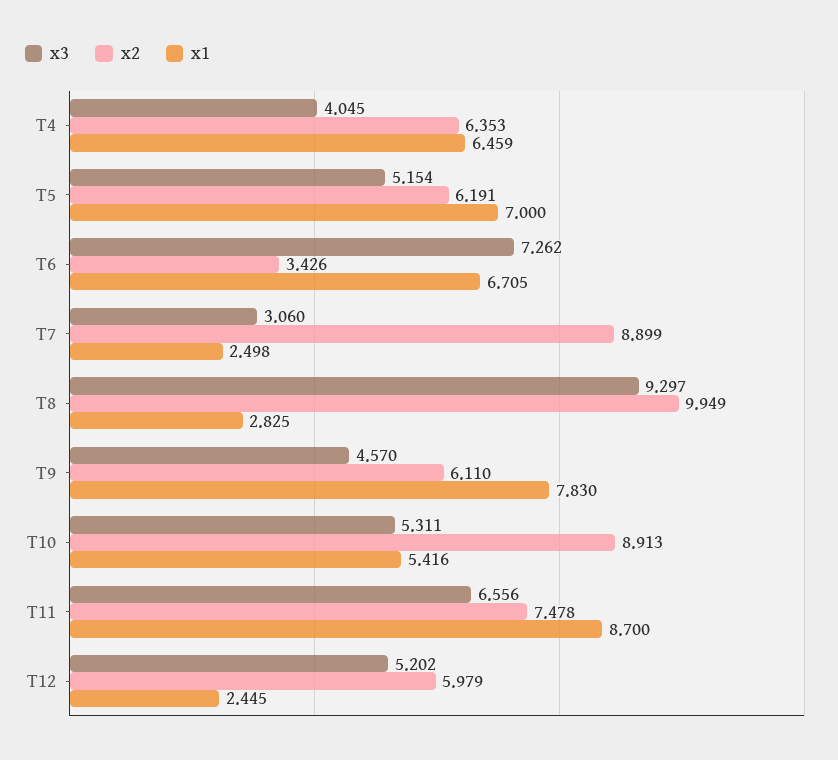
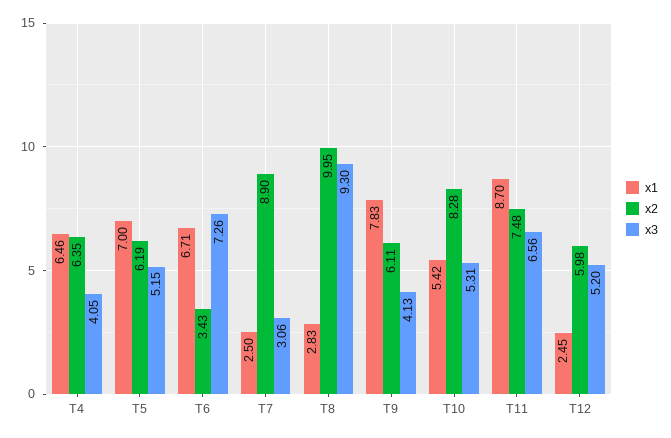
x3, T9: 4.57 -> 4.13
x2, T10: 8.913 -> 8.28

